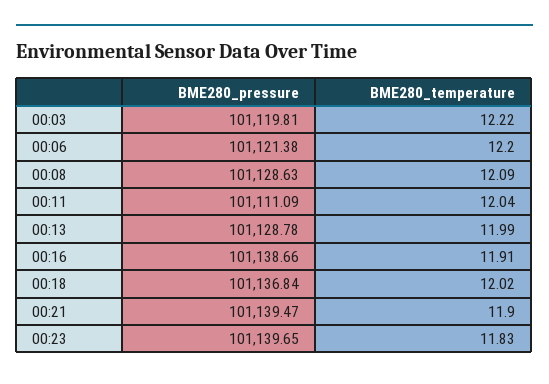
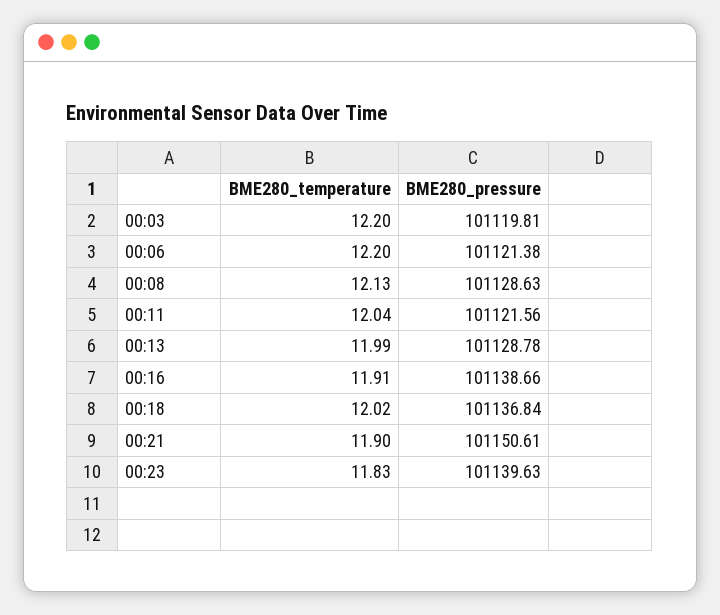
BME280_temperature, 00:03: 12.22 -> 12.2
BME280_temperature, 00:08: 12.09 -> 12.13
BME280_pressure, 00:11: 101111.09 -> 101121.56
BME280_pressure, 00:21: 101139.47 -> 101150.61
BME280_pressure, 00:23: 101139.65 -> 101139.63

